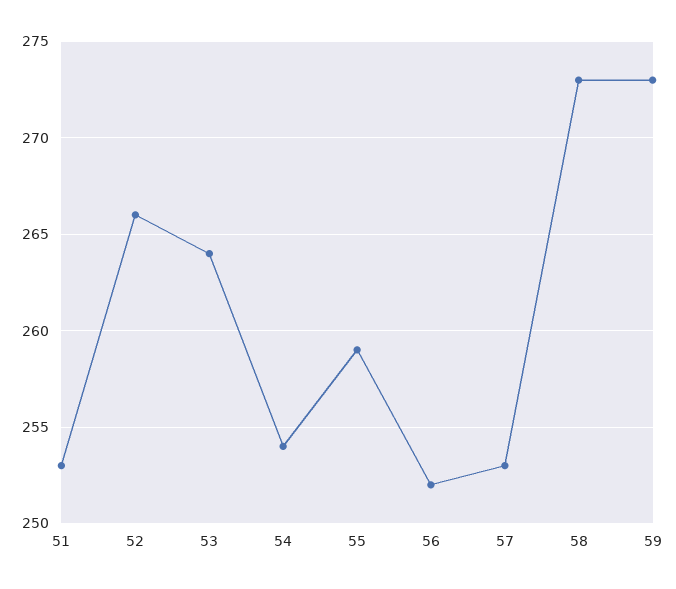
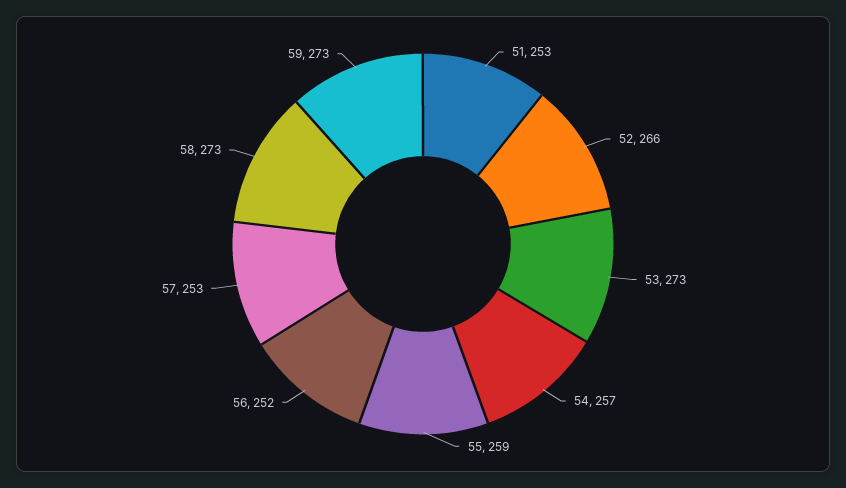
53: 264 -> 273
54: 254 -> 257

